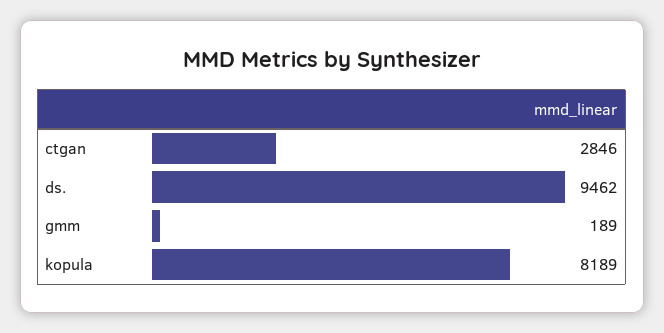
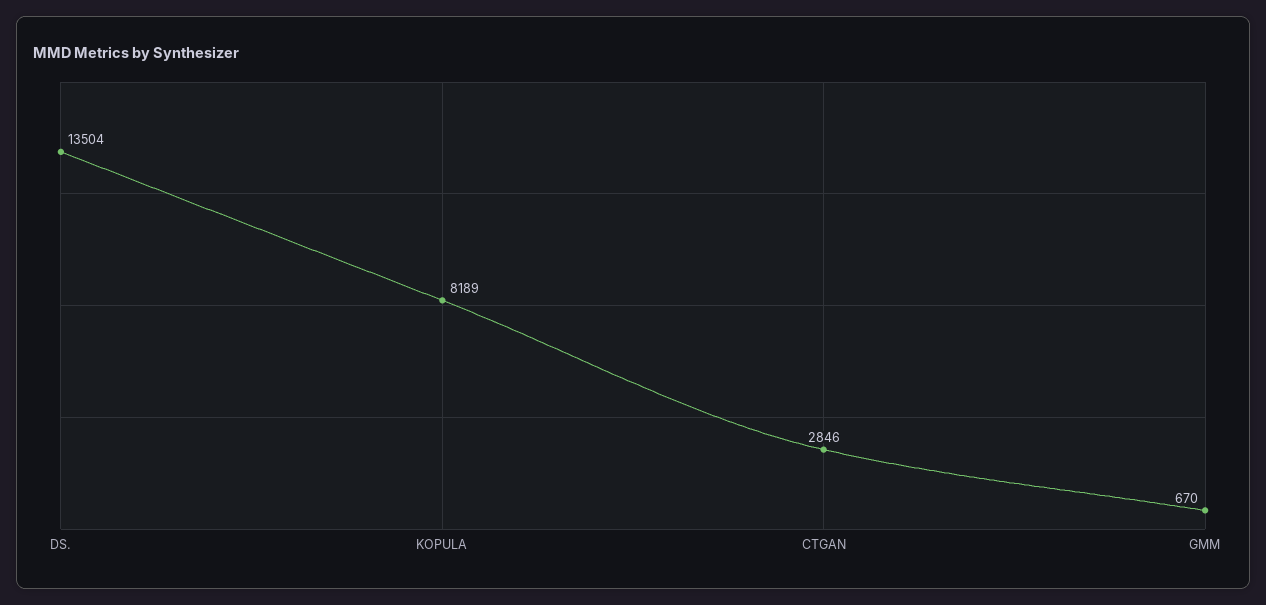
ds.: 9462 -> 13504
gmm: 189 -> 670

